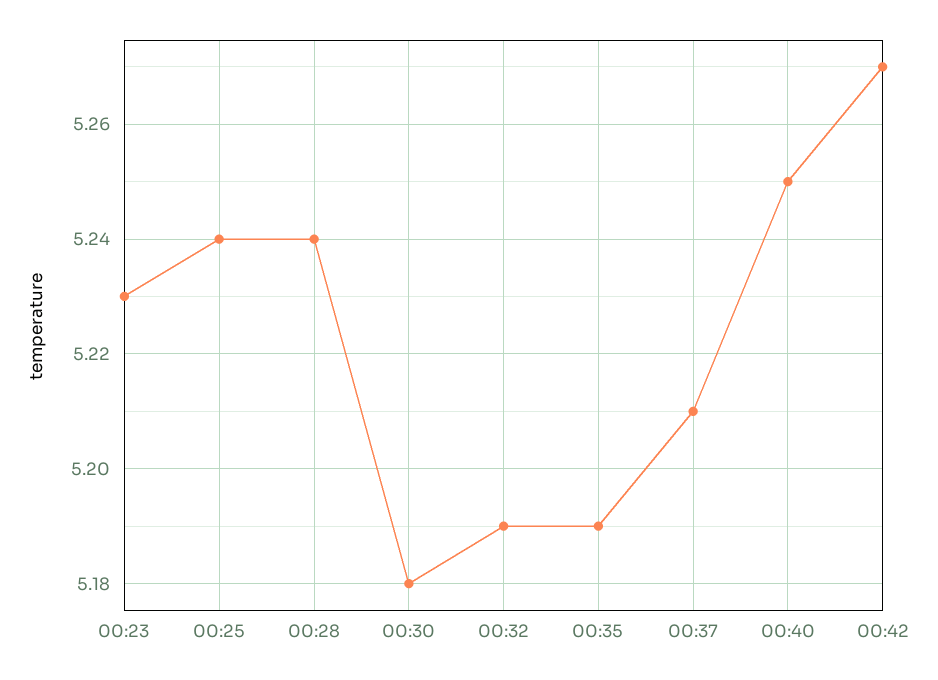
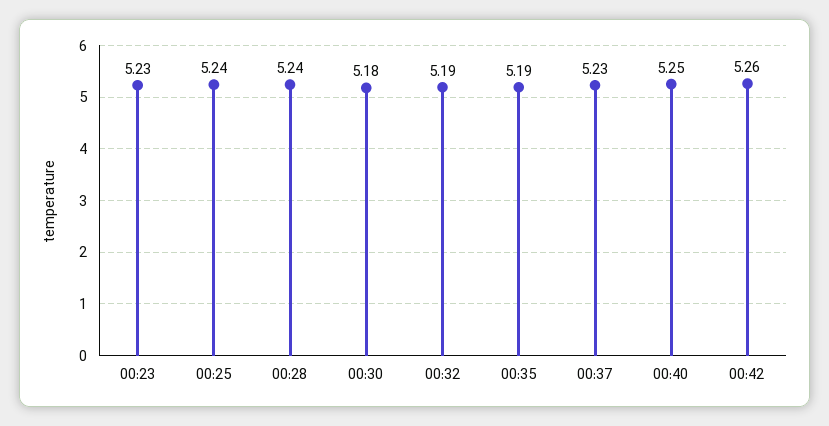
00:37: 5.21 -> 5.23
00:42: 5.27 -> 5.26

